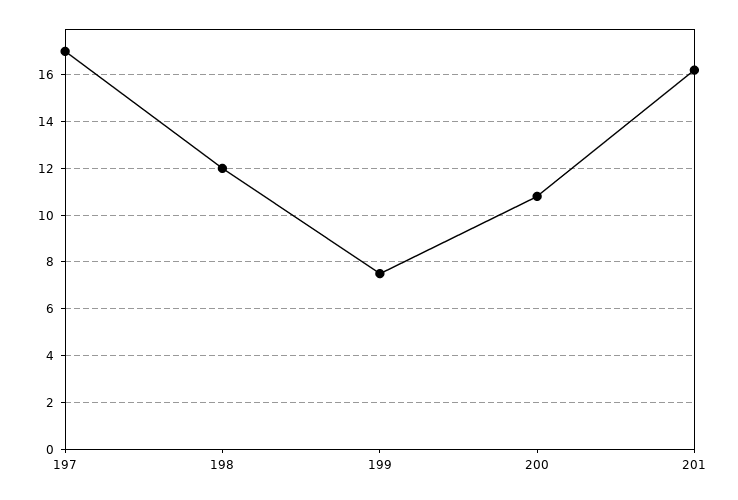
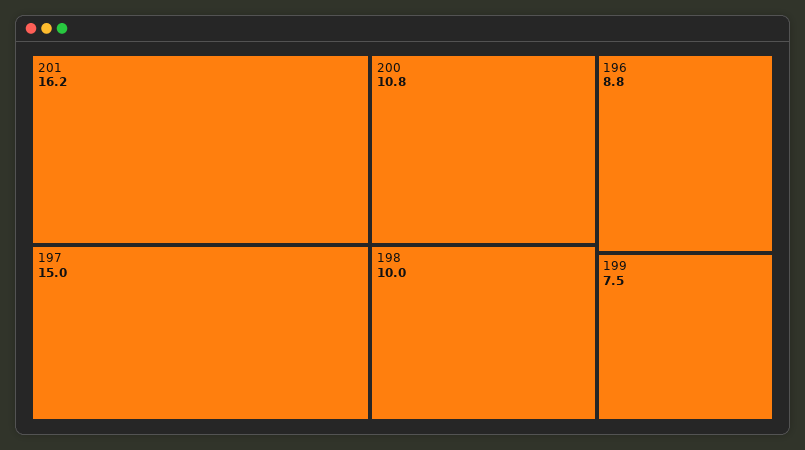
197: 17 -> 15
198: 12 -> 10
196: none -> 8.8

